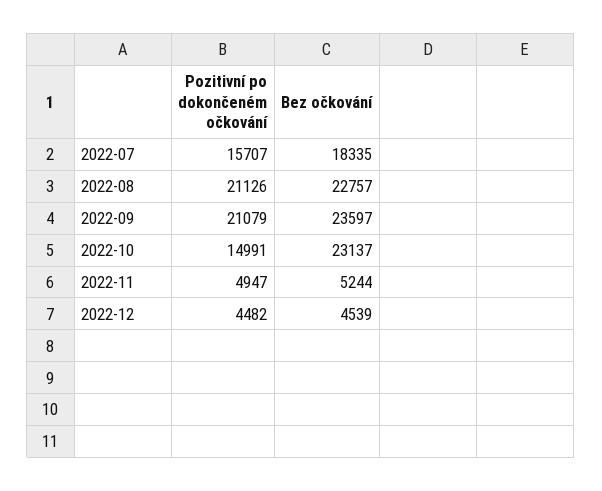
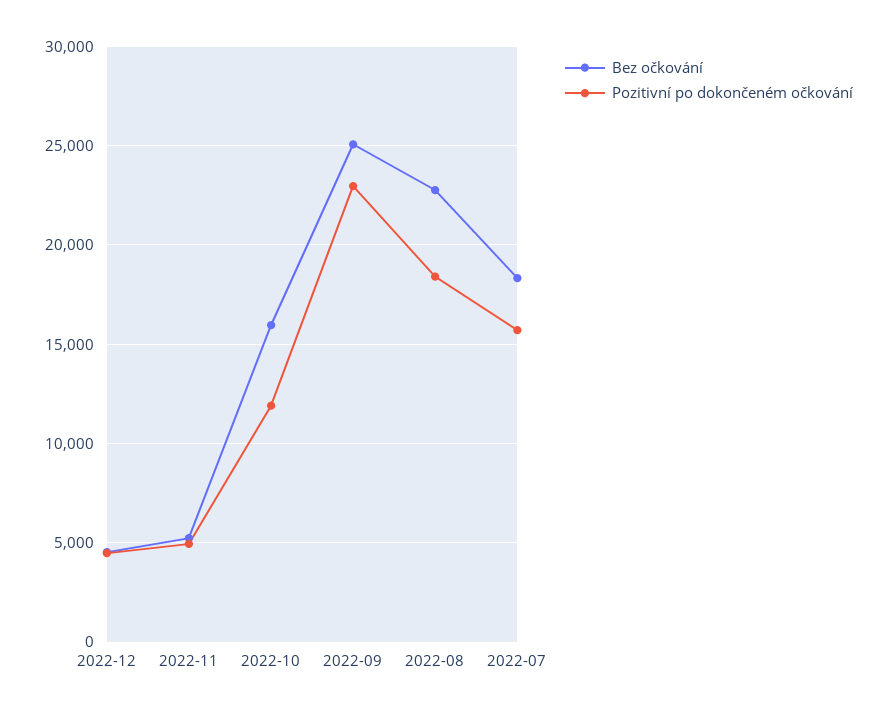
Pozitivní po dokončeném očkování, 2022-08: 21126 -> 18500
Pozitivní po dokončeném očkování, 2022-09: 21079 -> 23000
Bez očkování, 2022-09: 23597 -> 25000
Pozitivní po dokončeném očkování, 2022-10: 14991 -> 12000
Bez očkování, 2022-10: 23137 -> 16000

